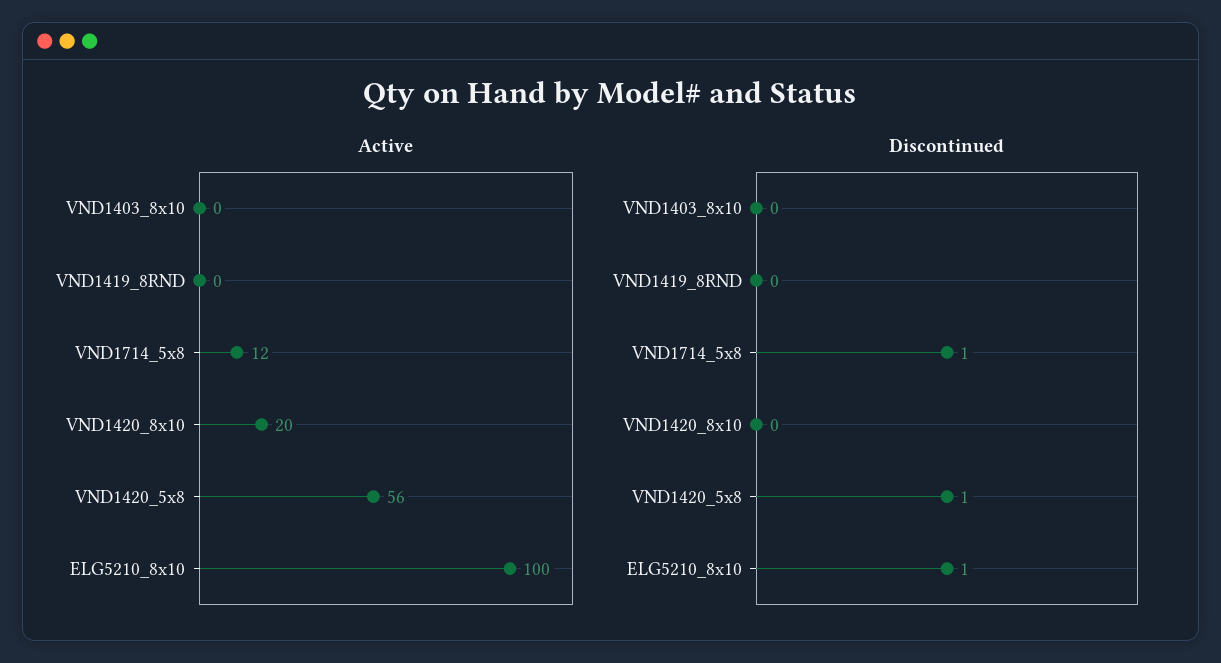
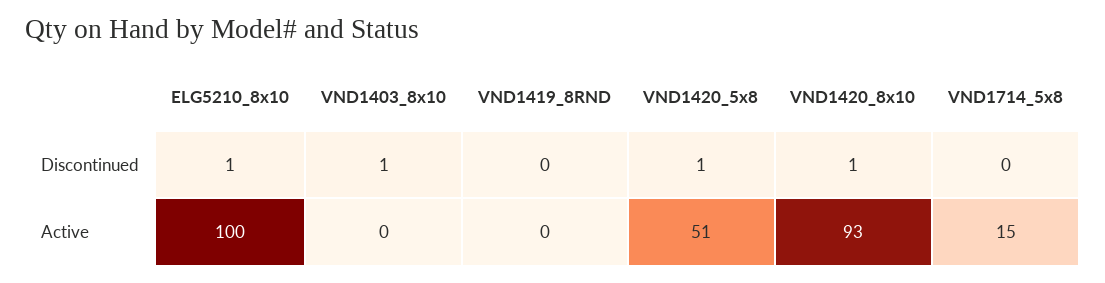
Active, VND1714_5x8: 12 -> 15
Active, VND1420_8x10: 20 -> 93
Active, VND1420_5x8: 56 -> 51
Discontinued, VND1403_8x10: 0 -> 1
Discontinued, VND1714_5x8: 1 -> 0
Discontinued, VND1420_8x10: 0 -> 1

